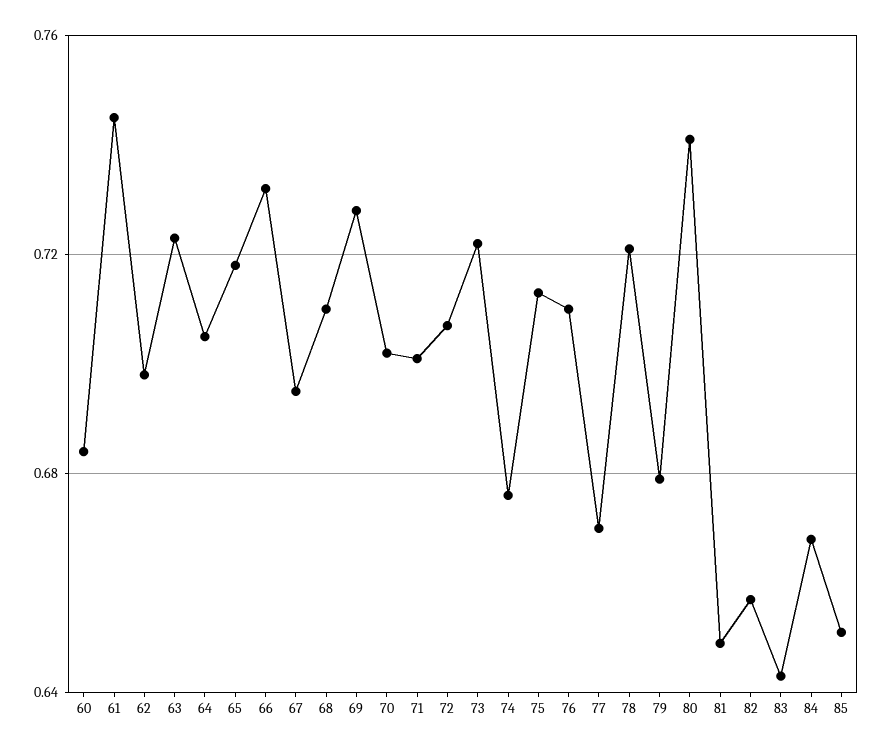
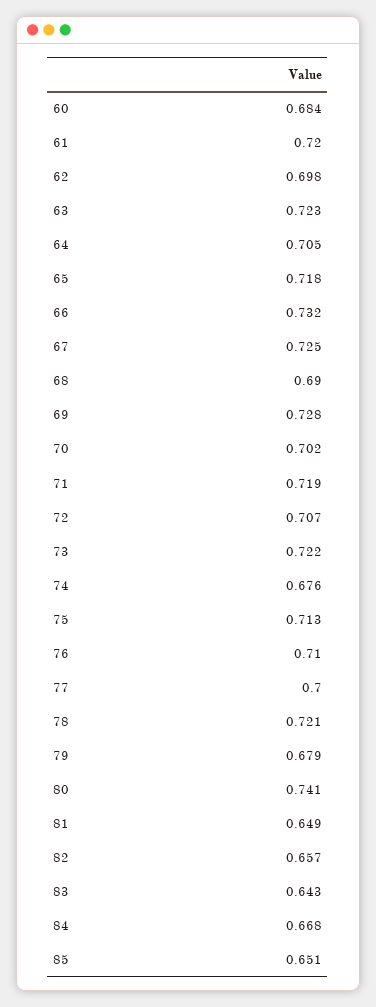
61: 0.745 -> 0.72
67: 0.695 -> 0.725
68: 0.71 -> 0.69
71: 0.7 -> 0.719
77: 0.67 -> 0.7

